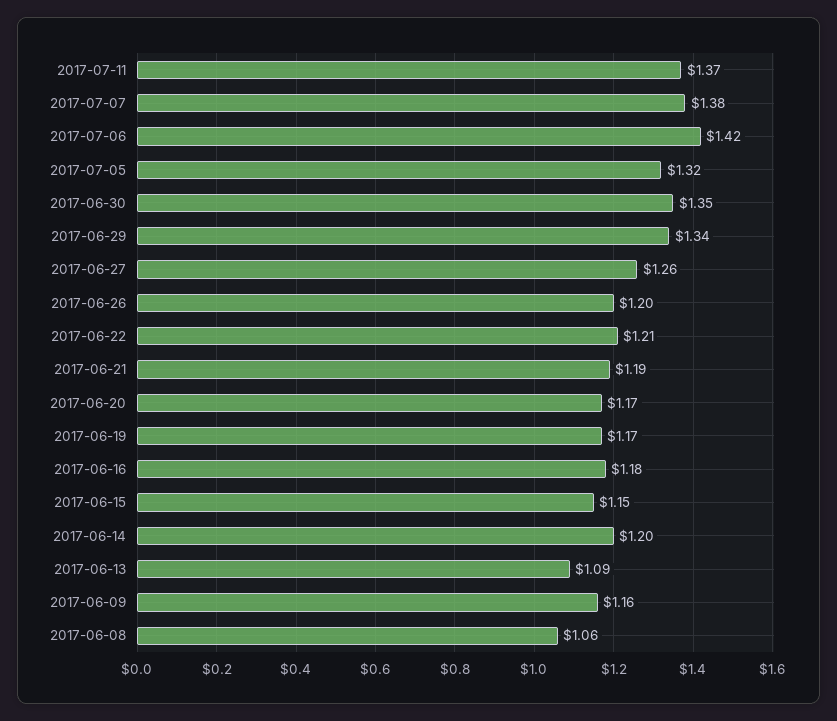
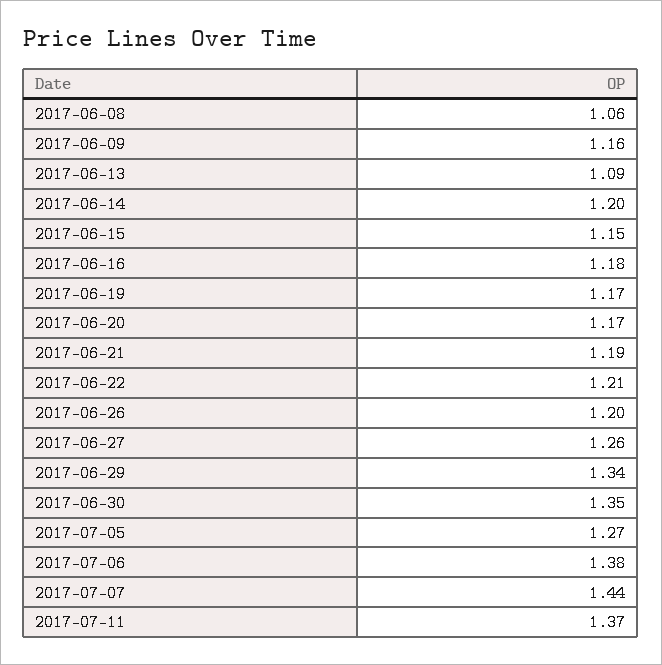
2017-07-07: 1.38 -> 1.44
2017-07-06: 1.42 -> 1.38
2017-07-05: 1.32 -> 1.27

